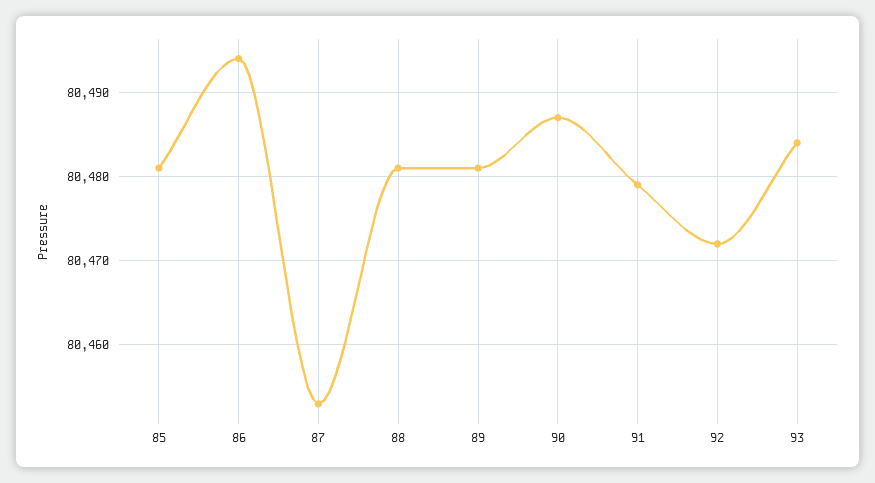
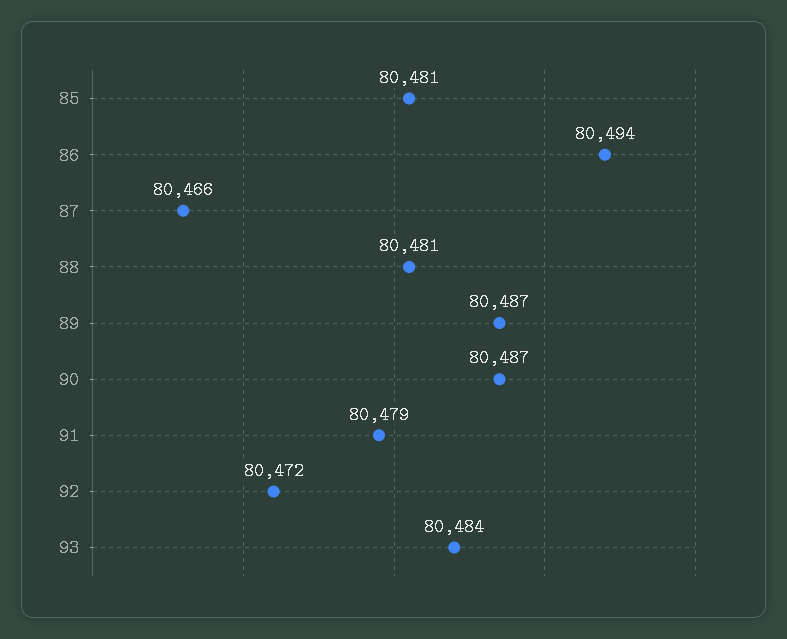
87: 80453 -> 80466
89: 80481 -> 80487

